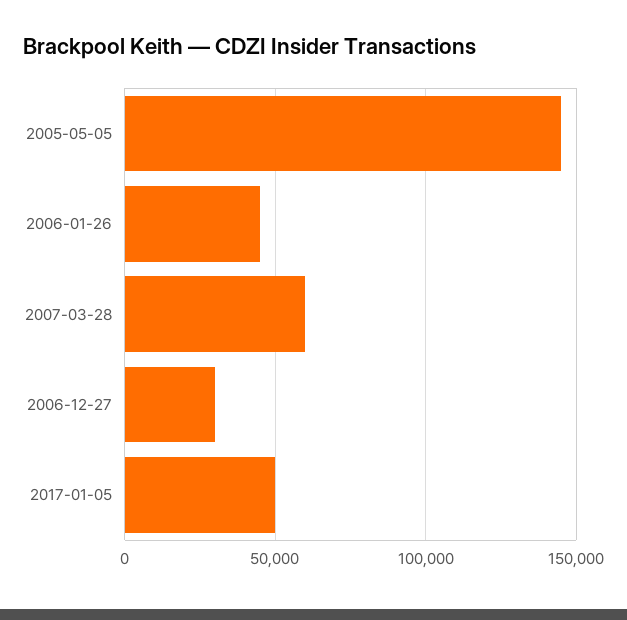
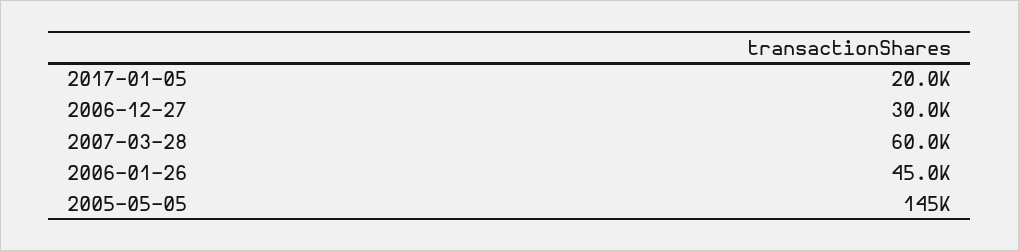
2017-01-05: 50000 -> 20000

